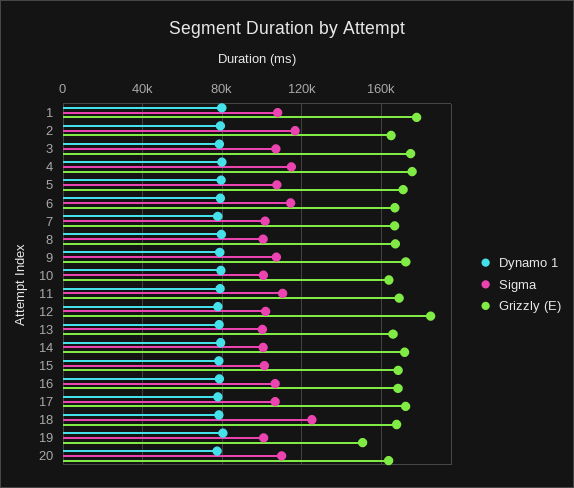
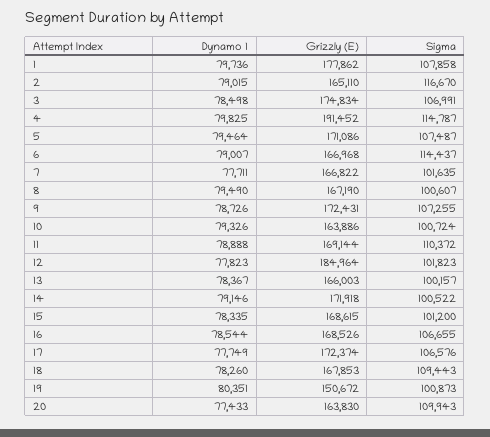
Grizzly (E), 4: 175000 -> 191452
Sigma, 18: 125000 -> 109443

